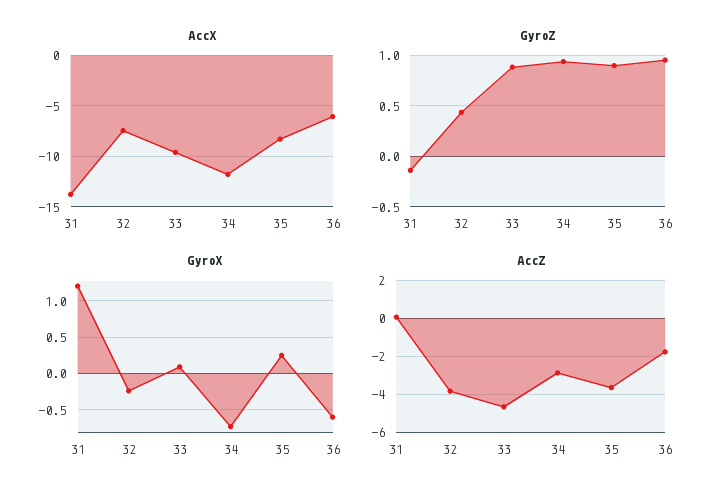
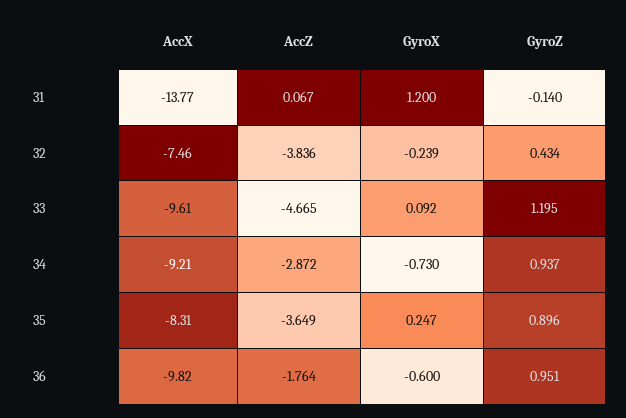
AccX, 34: -12 -> -9.21
AccX, 36: -6 -> -9.82
GyroZ, 33: 0.9 -> 1.195

